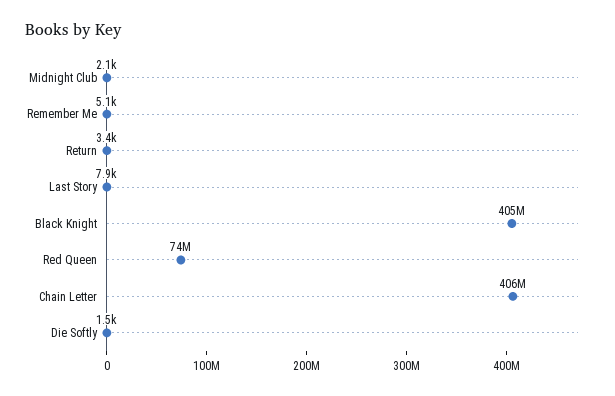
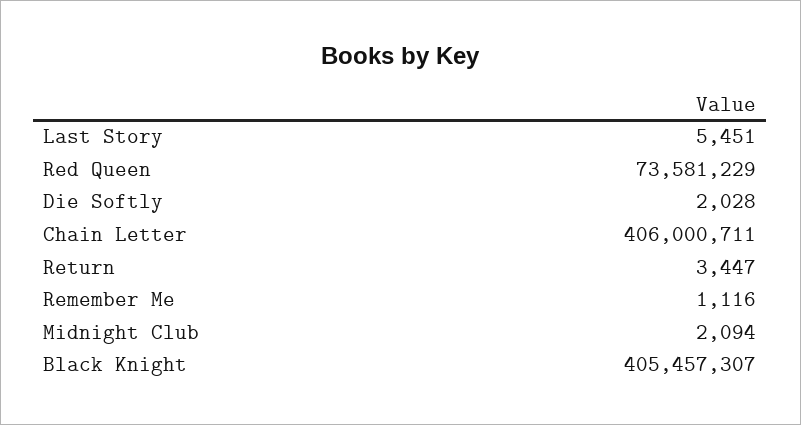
Remember Me: 5100 -> 1116
Last Story: 7900 -> 5451
Die Softly: 1500 -> 2028

